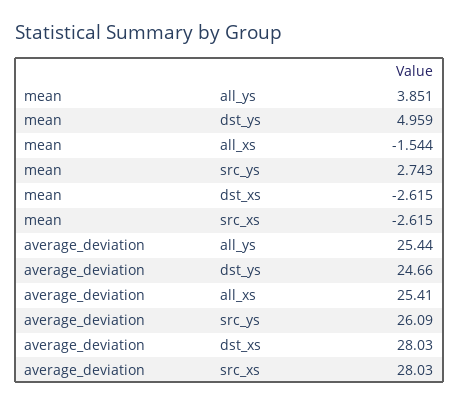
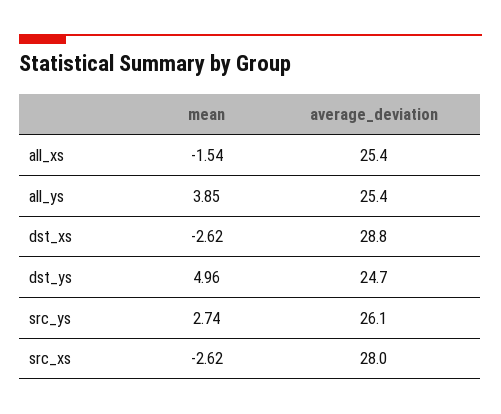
average_deviation, dst_xs: 28.03 -> 28.8

